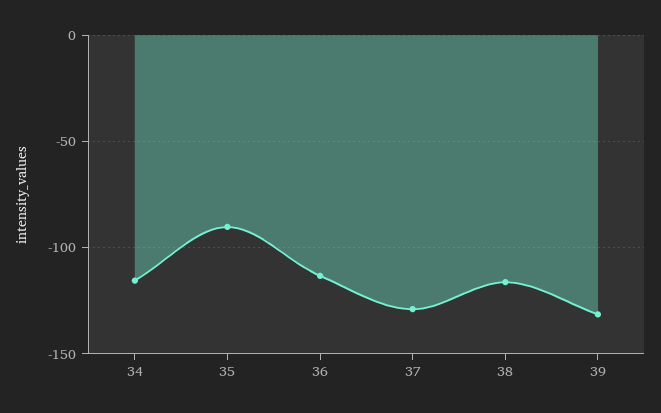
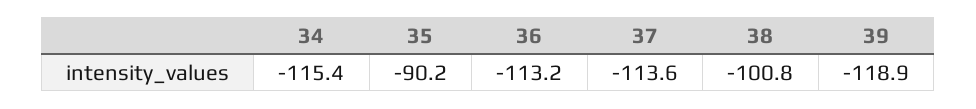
37: -130 -> -113.6
38: -115 -> -100.8
39: -130 -> -118.9

